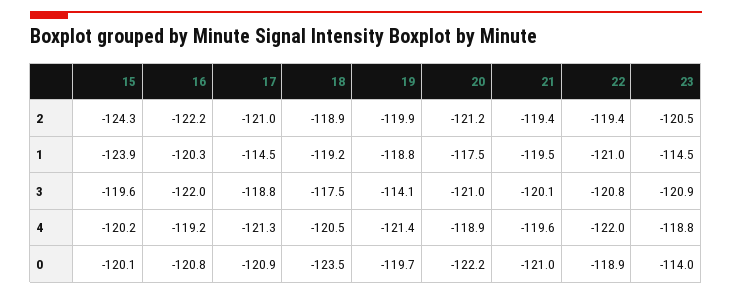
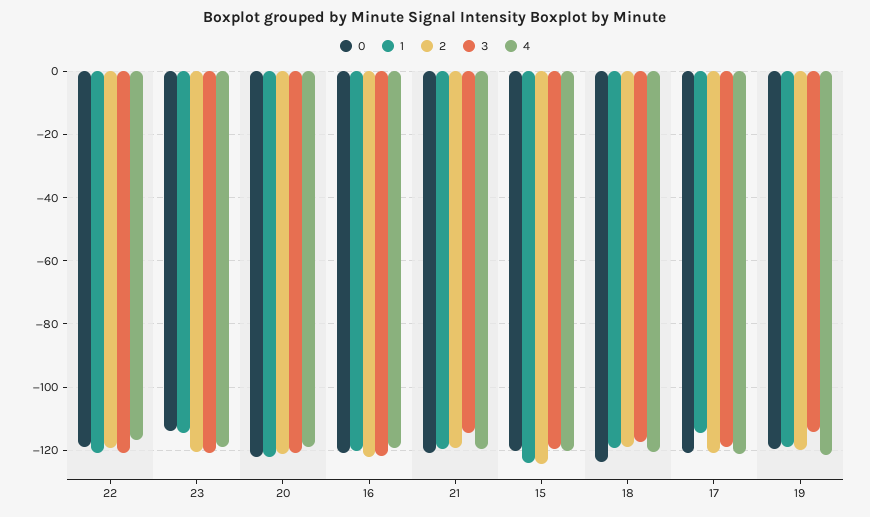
1, 20: -117.5 -> -122
3, 21: -120.1 -> -114
4, 22: -122 -> -116

